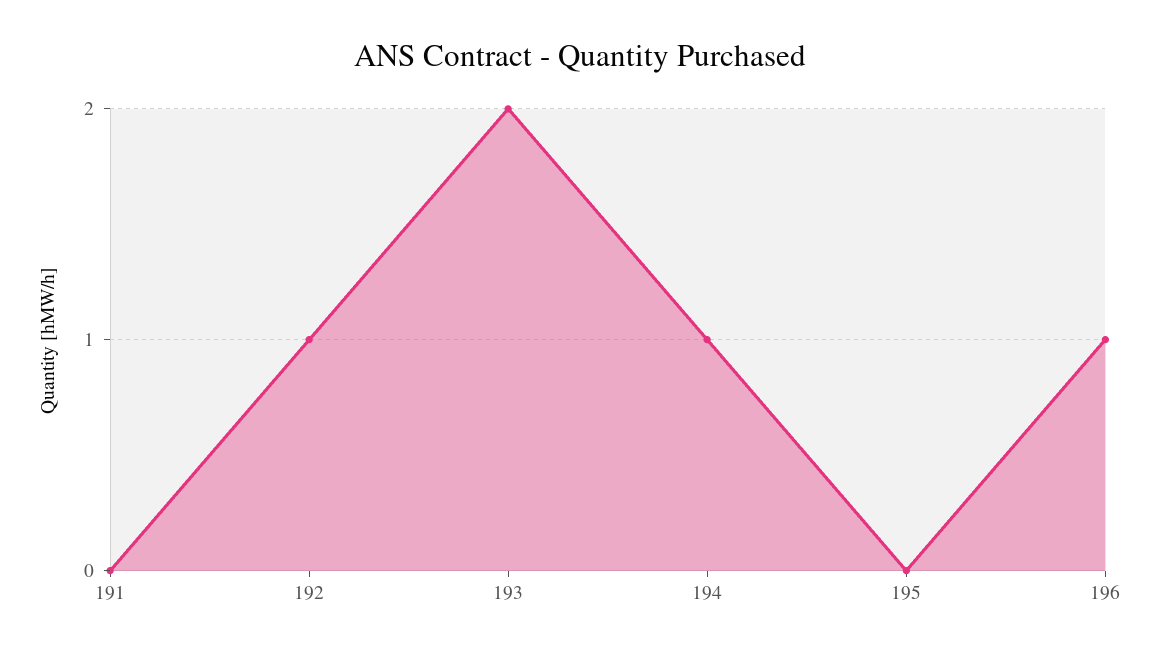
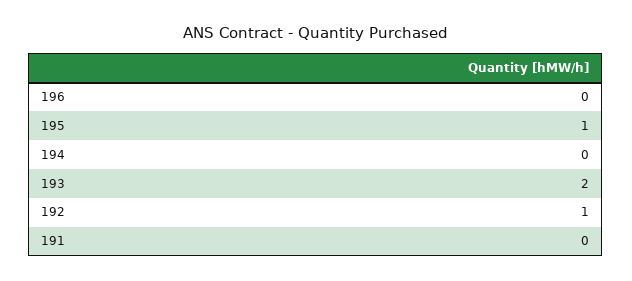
194: 1 -> 0
195: 0 -> 1
196: 1 -> 0

